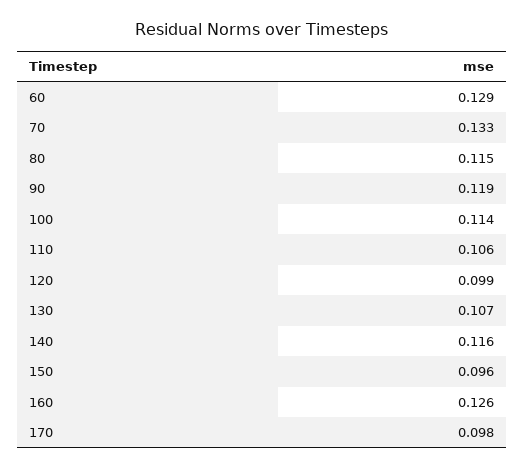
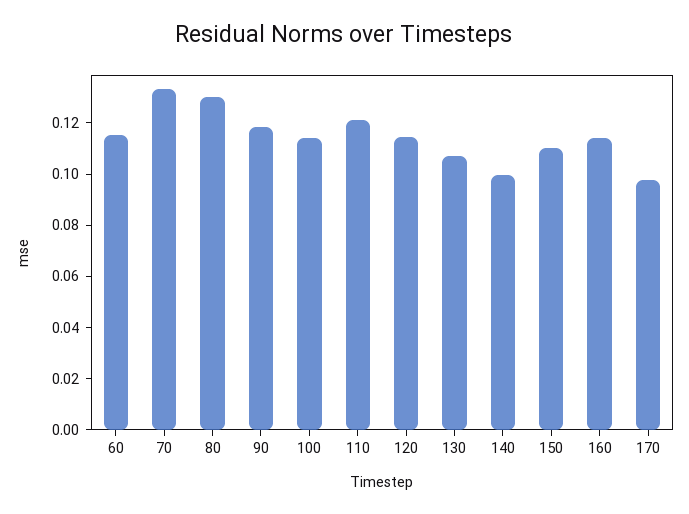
60: 0.129 -> 0.115
80: 0.115 -> 0.13
110: 0.106 -> 0.12
120: 0.099 -> 0.115
140: 0.116 -> 0.1
150: 0.096 -> 0.11
160: 0.126 -> 0.115

